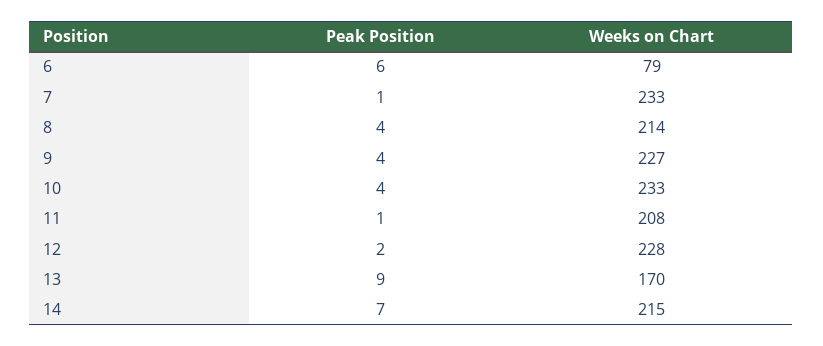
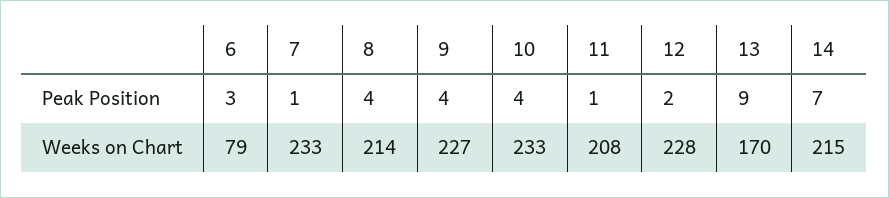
Peak Position, 6: 6 -> 3

